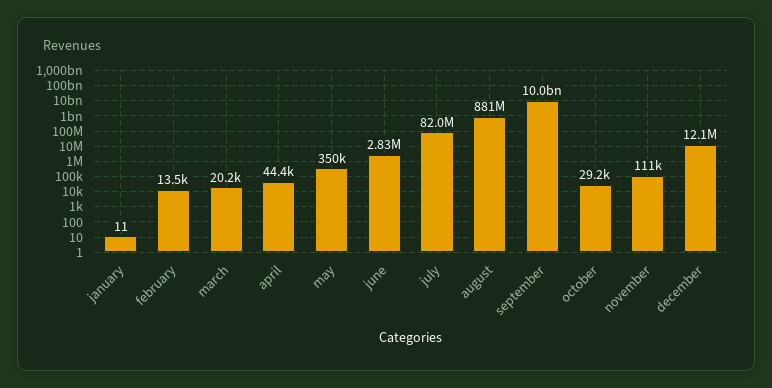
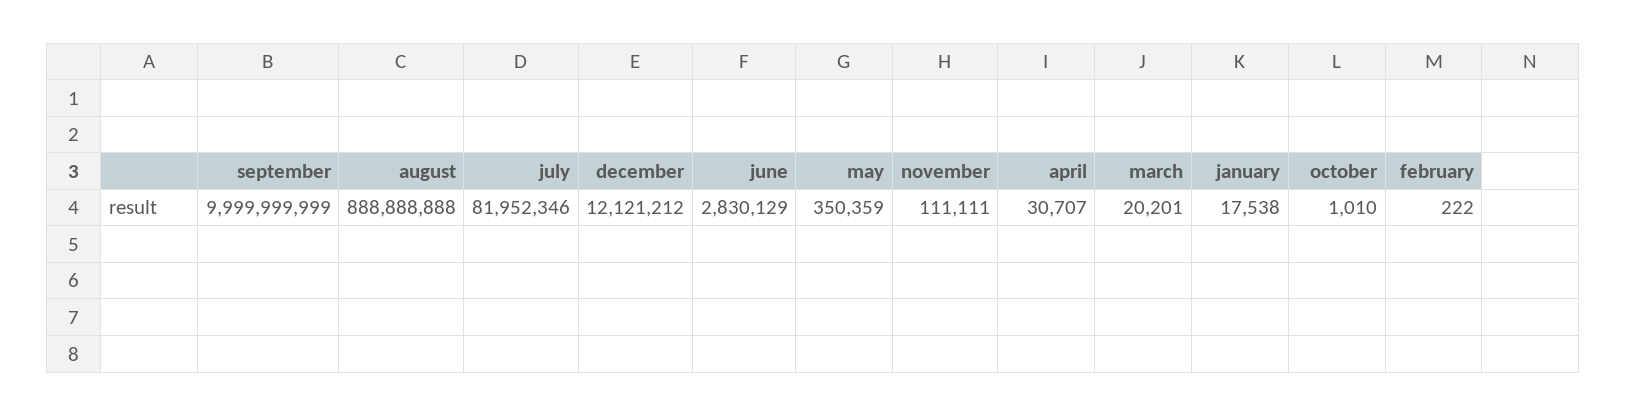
january: 11 -> 17538
february: 13500 -> 222
april: 44400 -> 30707
august: 881000000 -> 888888888
october: 29200 -> 1010

